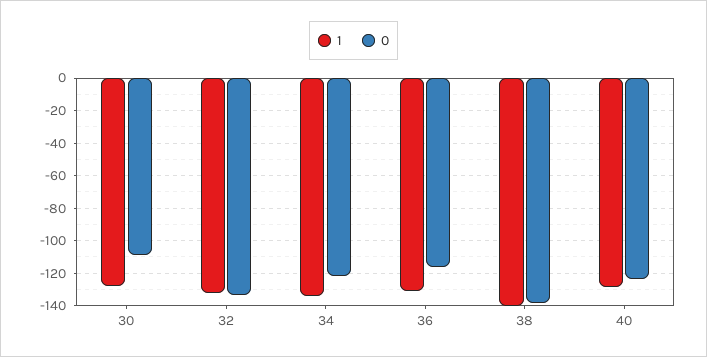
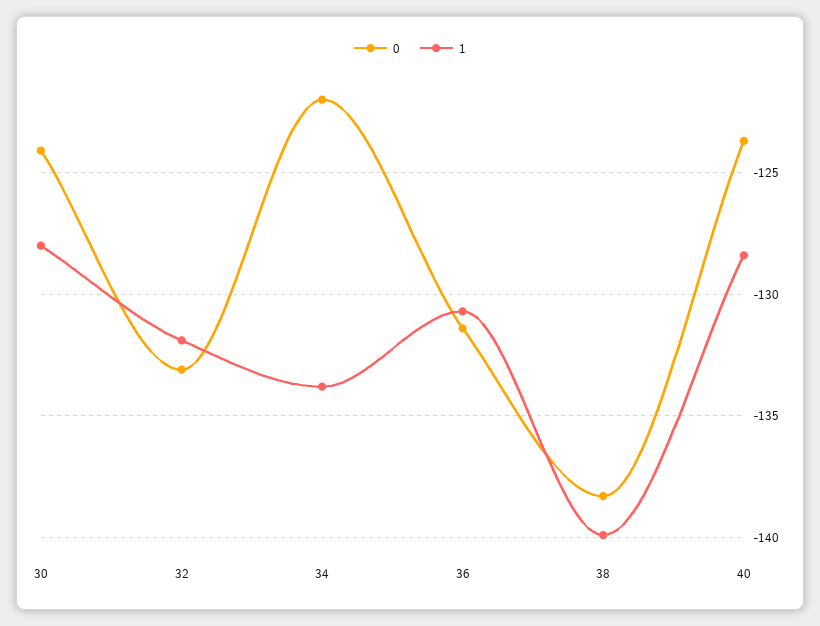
0, 30: -110 -> -124
0, 36: -115 -> -131.5

